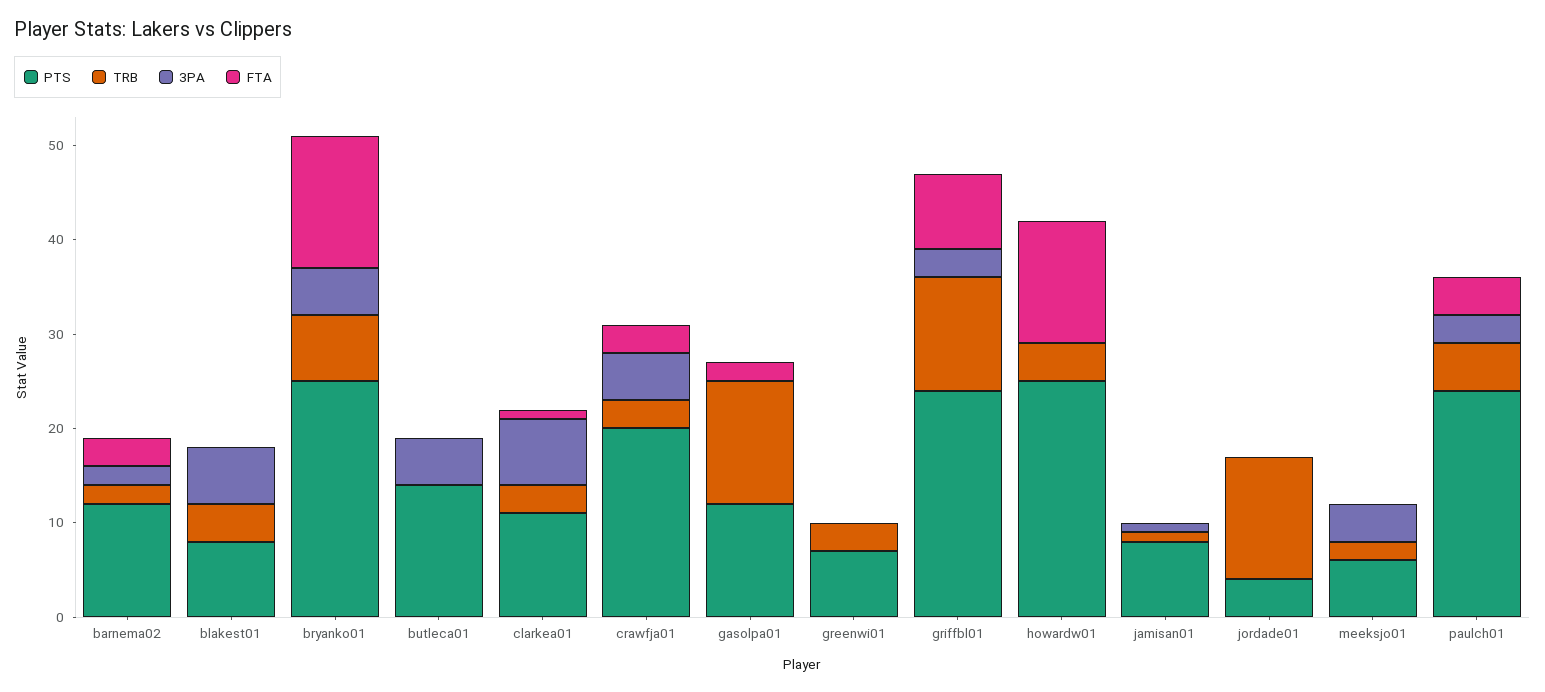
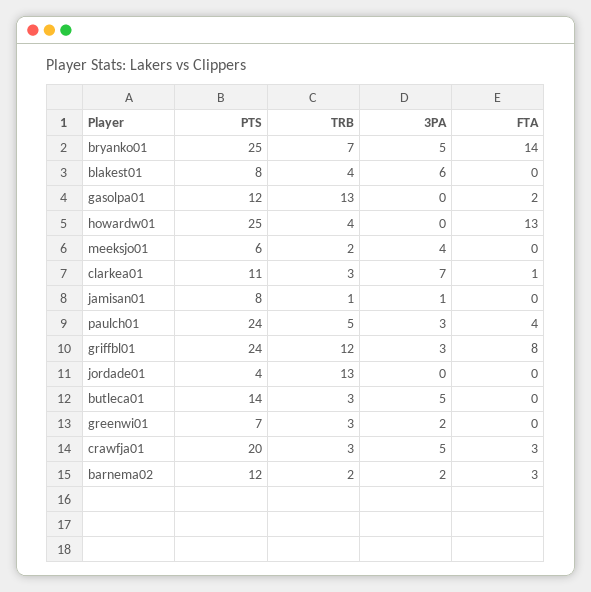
TRB, butleca01: 0 -> 3
3PA, greenwi01: 0 -> 2

